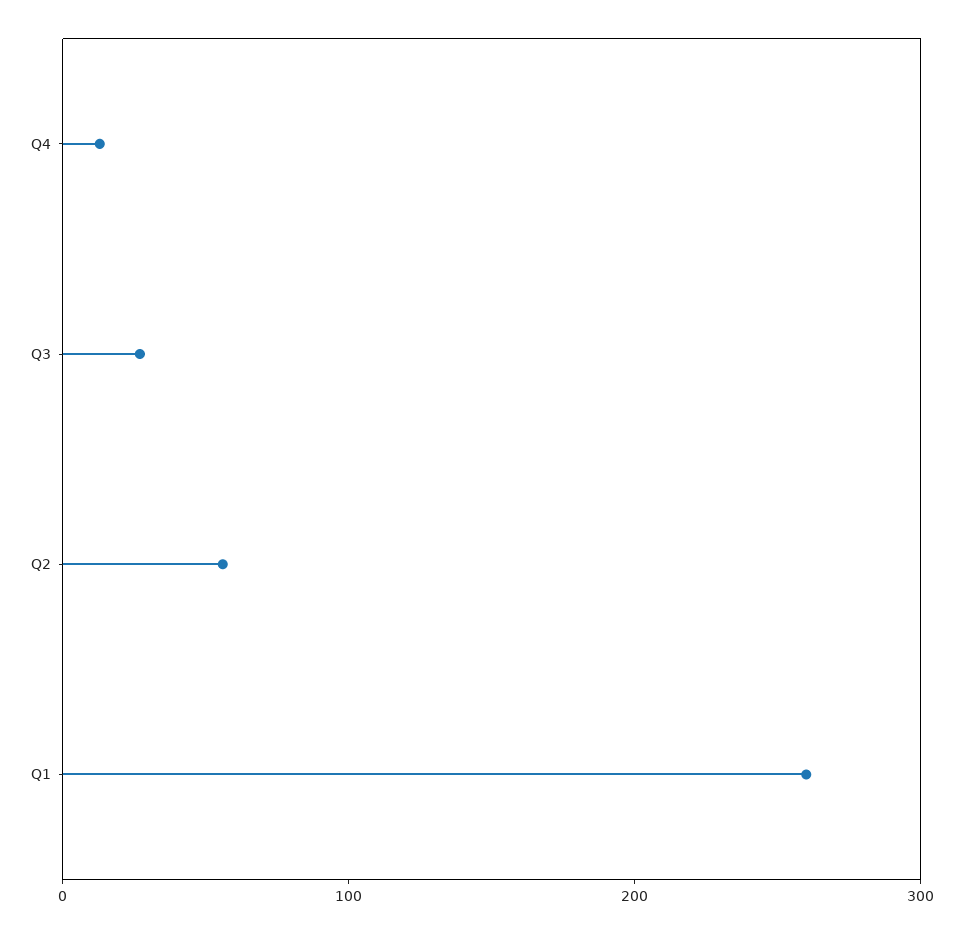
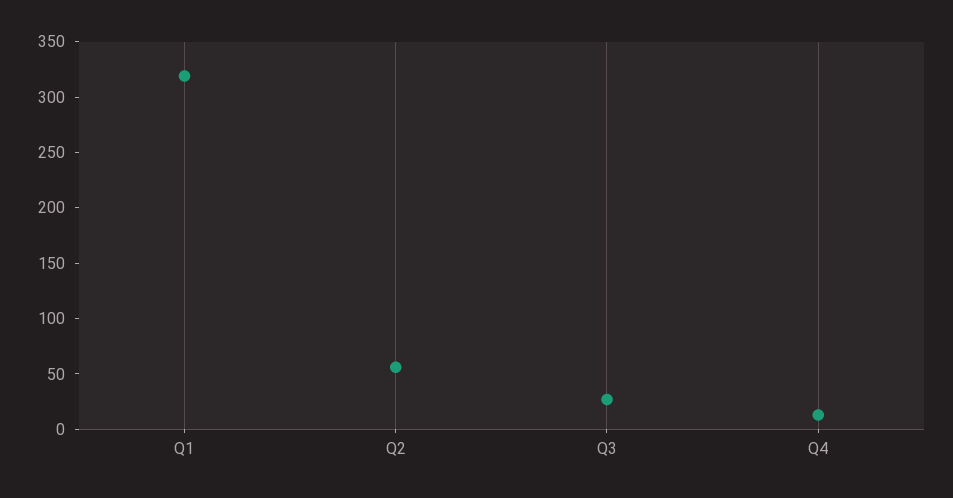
Q1: 260 -> 320

